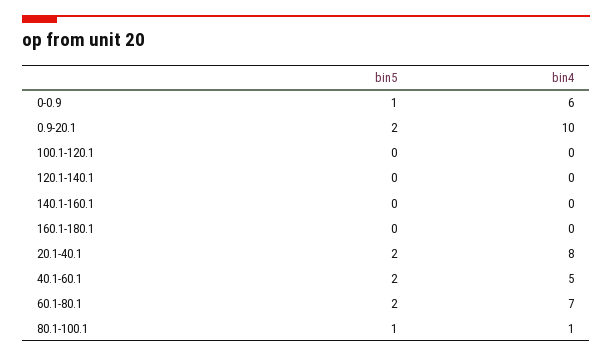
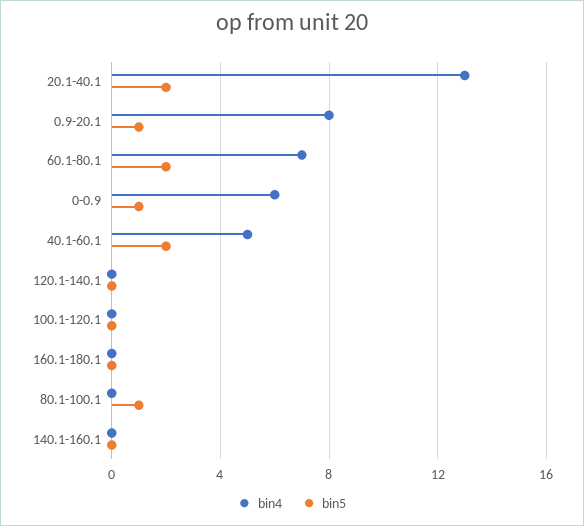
bin5, 0.9-20.1: 2 -> 1
bin4, 0.9-20.1: 10 -> 8
bin4, 20.1-40.1: 8 -> 13
bin4, 80.1-100.1: 1 -> 0

